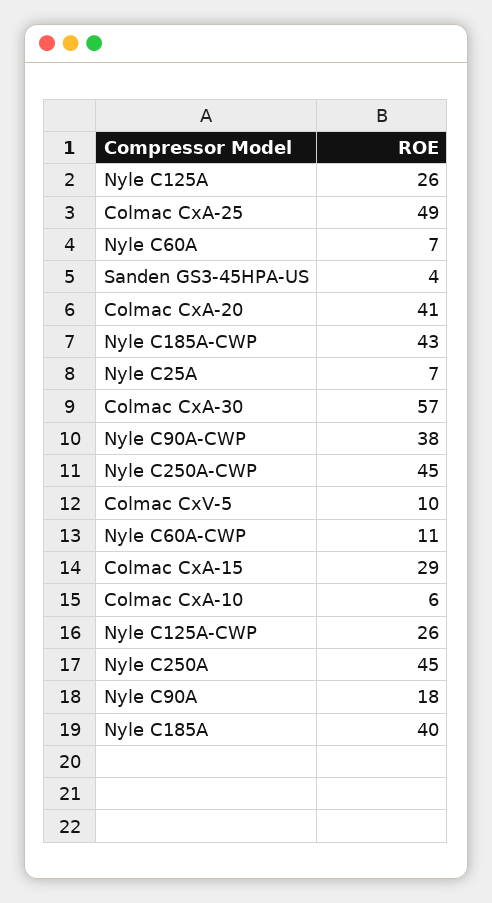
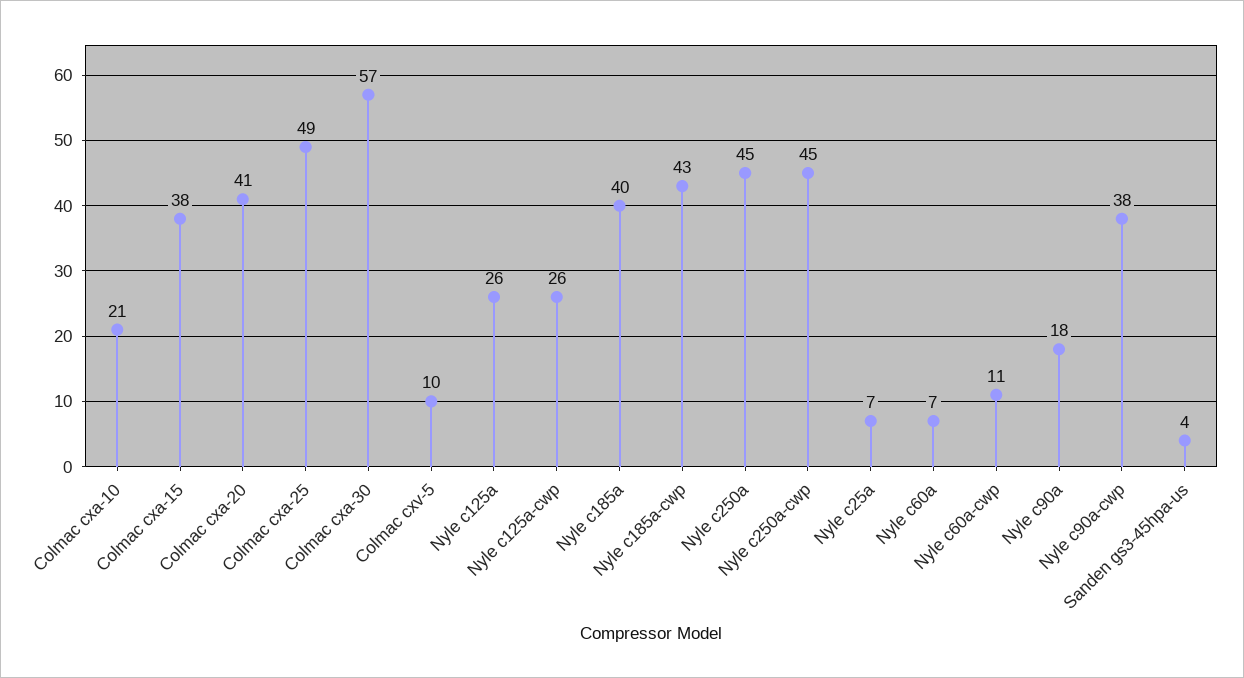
Colmac CxA-15: 29 -> 38
Colmac CxA-10: 6 -> 21

